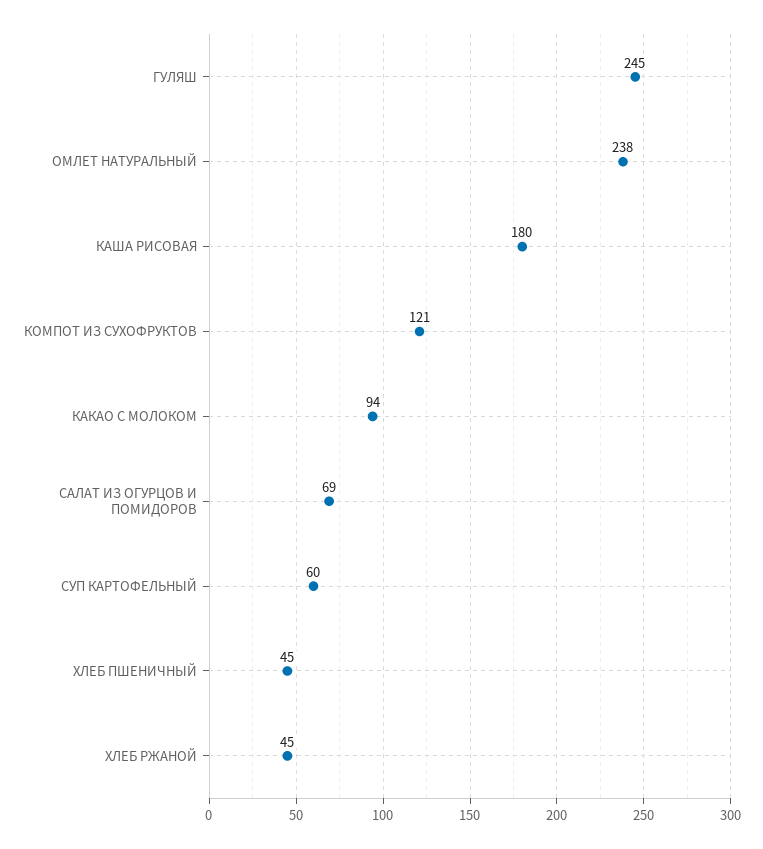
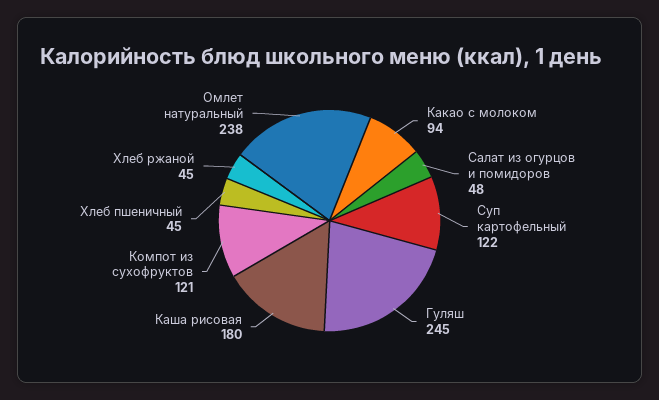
САЛАТ ИЗ ОГУРЦОВ И ПОМИДОРОВ: 69 -> 48
СУП КАРТОФЕЛЬНЫЙ: 60 -> 122

